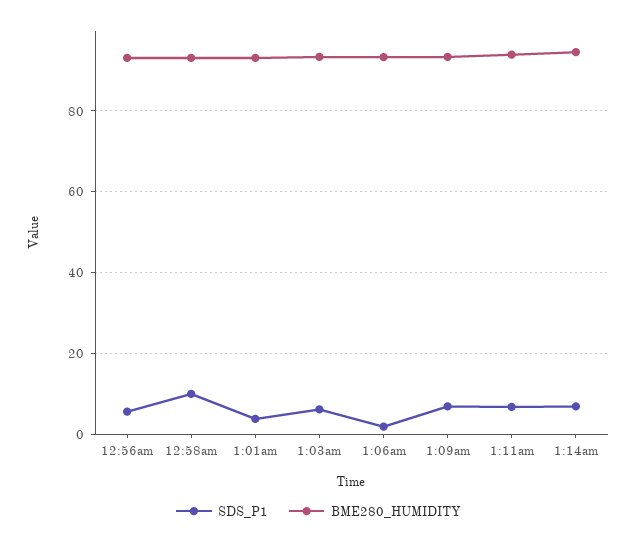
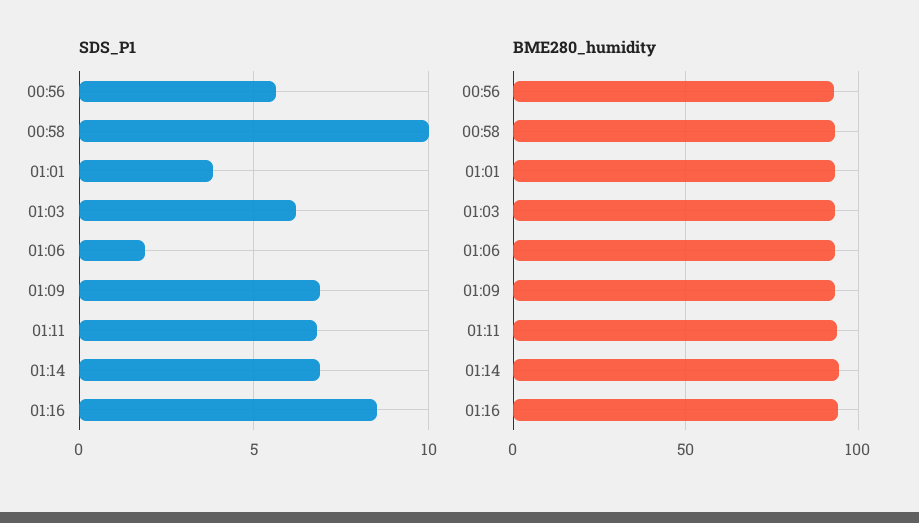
SDS_P1, 01:16: none -> 8.5
BME280_HUMIDITY, 01:16: none -> 95

